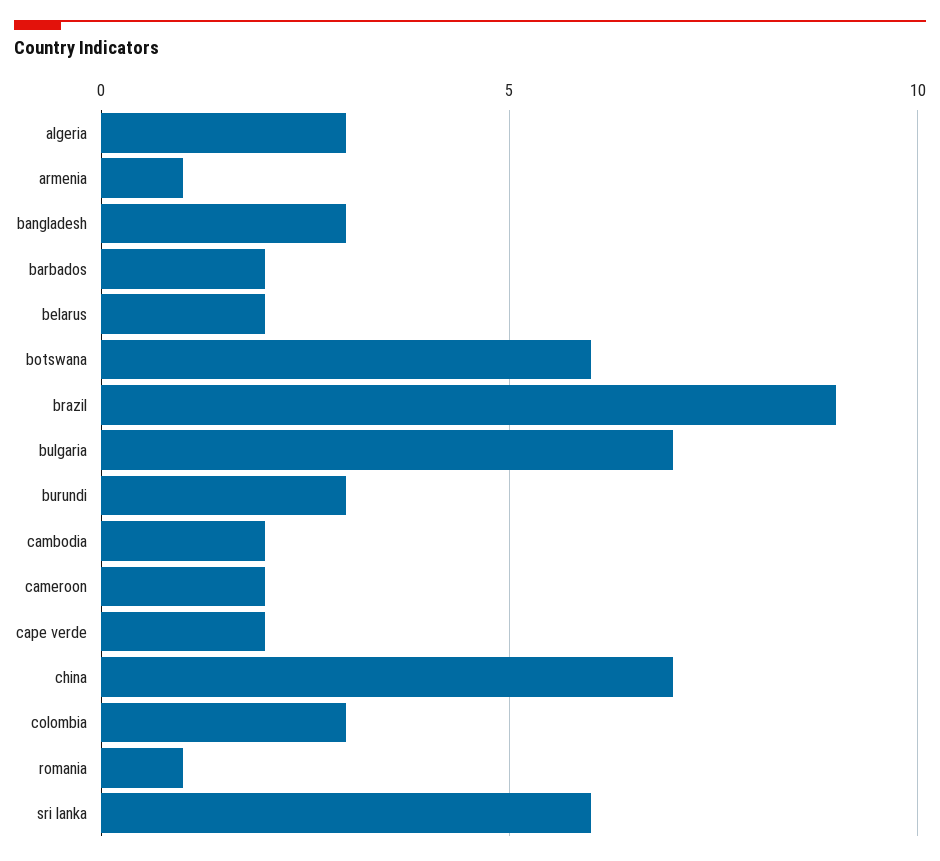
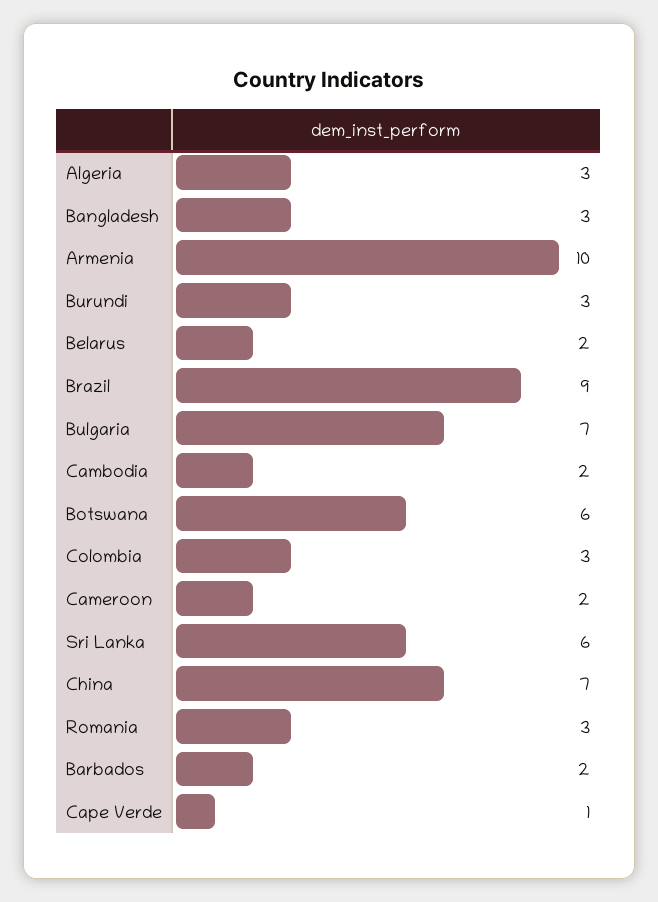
armenia: 1 -> 10
cape verde: 2 -> 1
romania: 1 -> 3

